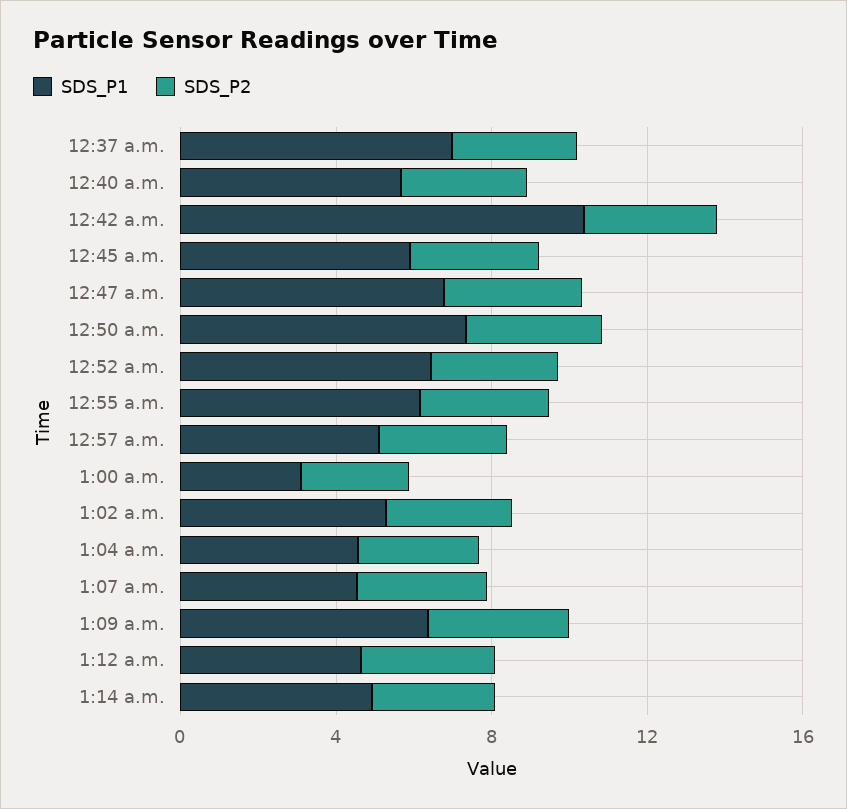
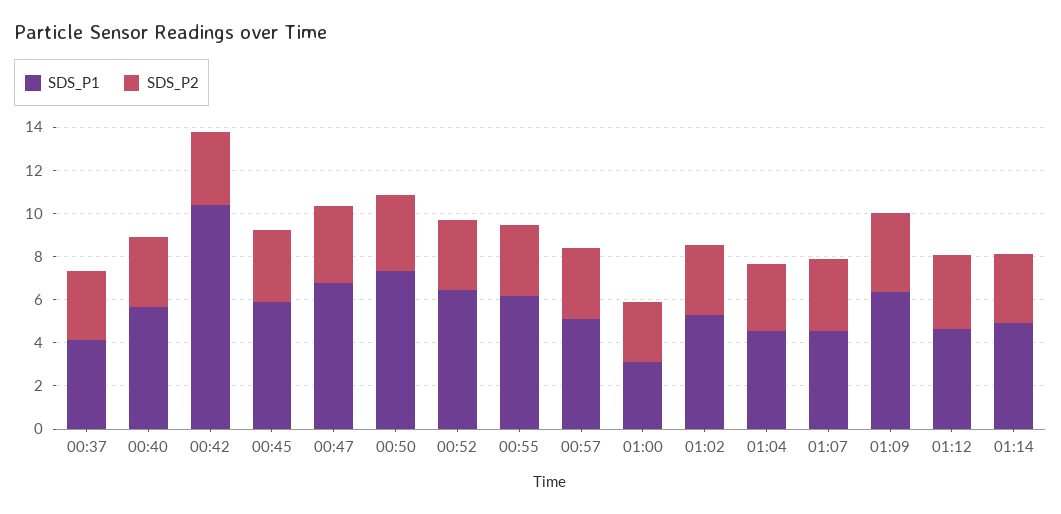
SDS_P1, 12:37 a.m.: 7 -> 4

